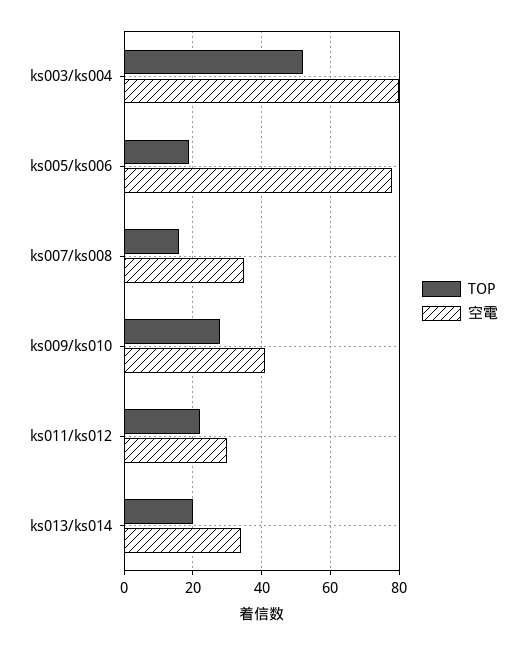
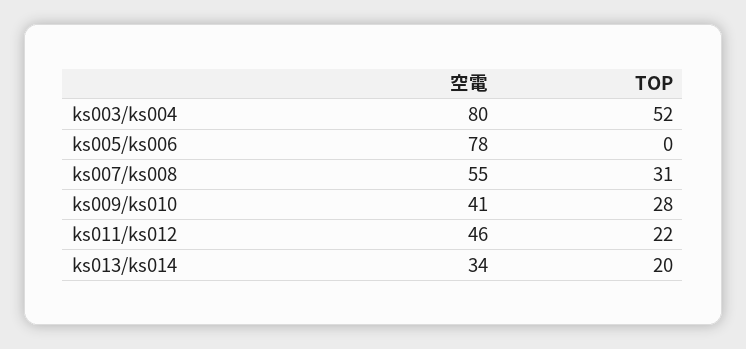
TOP, ks005/ks006: 20 -> 0
TOP, ks007/ks008: 15 -> 31
空電, ks007/ks008: 35 -> 55
空電, ks011/ks012: 30 -> 46

